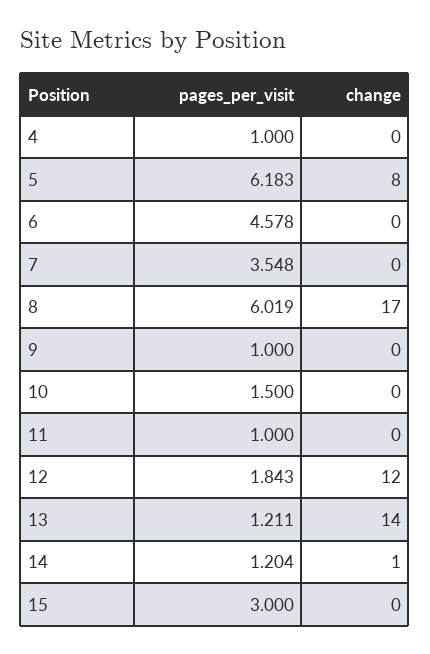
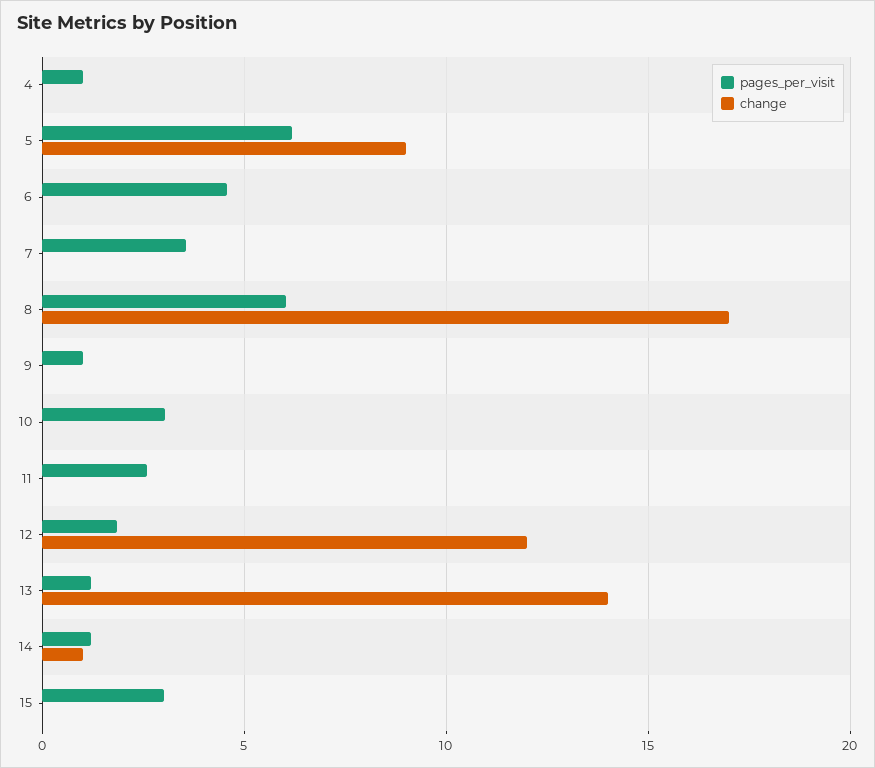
change, 5: 8 -> 9
pages_per_visit, 10: 1.5 -> 3
pages_per_visit, 11: 1 -> 2.5

